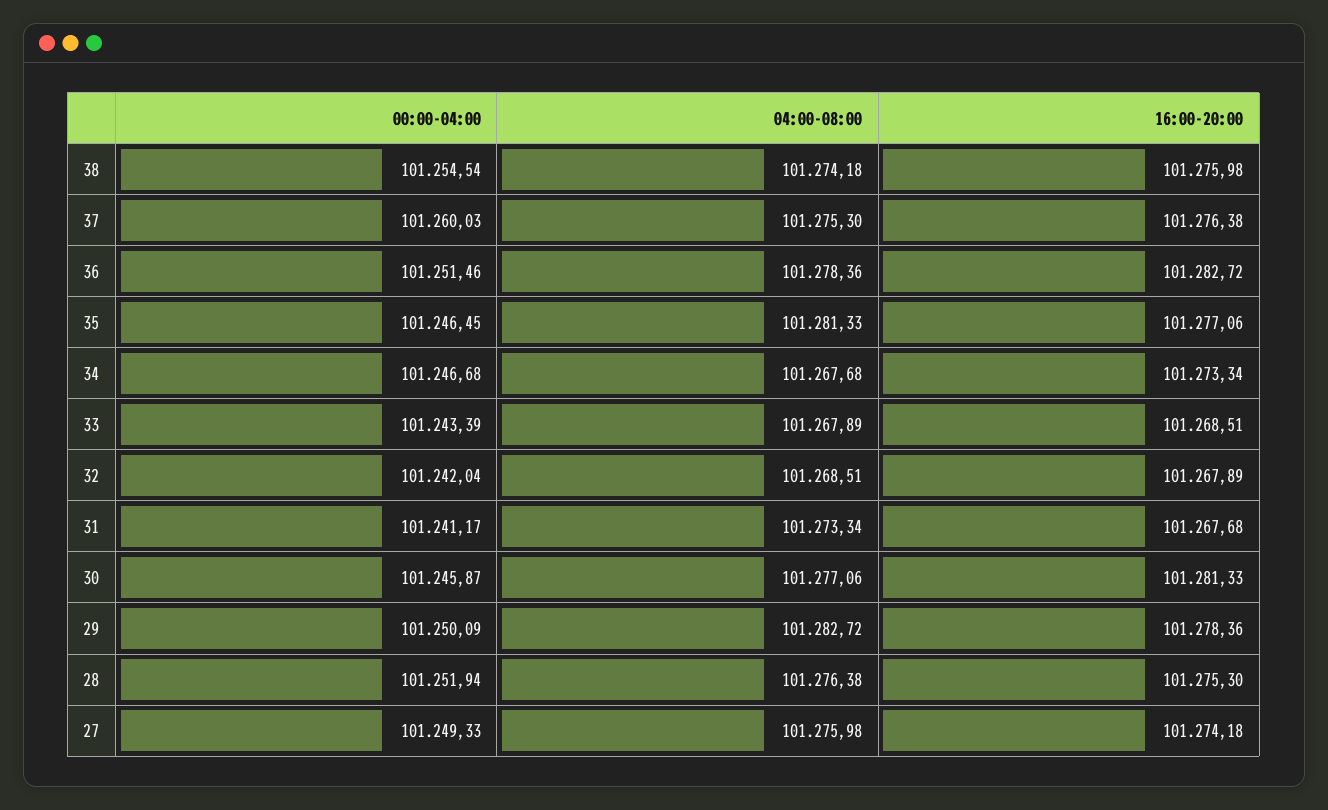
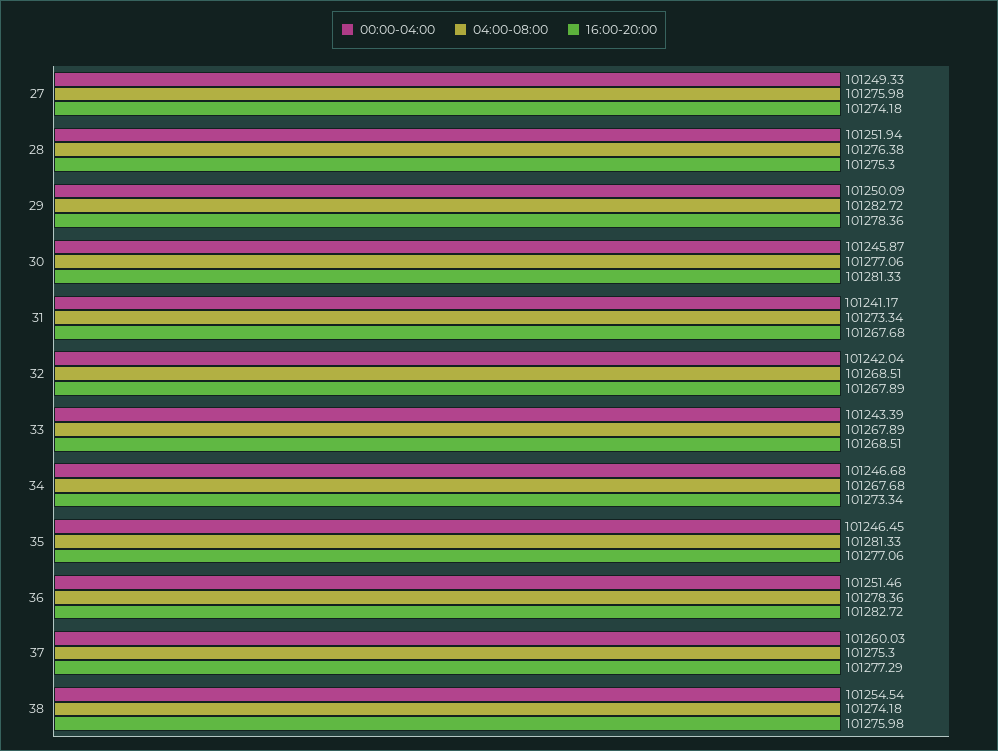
16:00-20:00, 37: 101276.38 -> 101277.29

